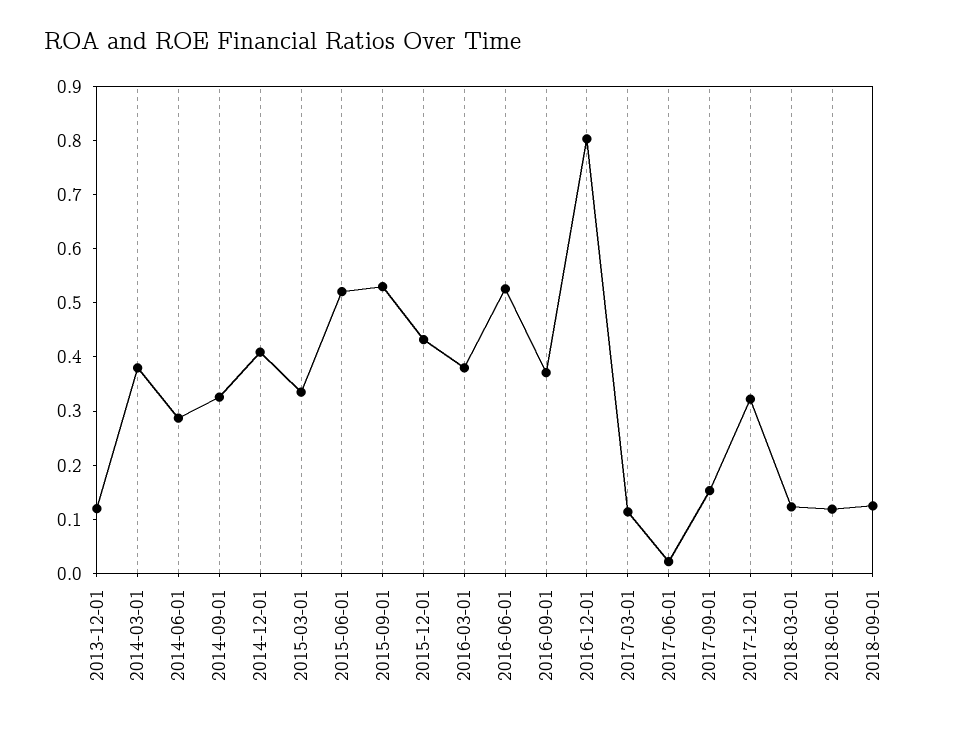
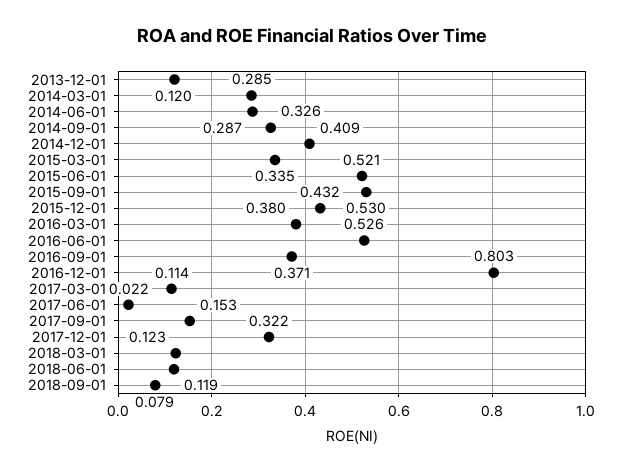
2014-03-01: 0.38 -> 0.285
2018-09-01: 0.12 -> 0.079

